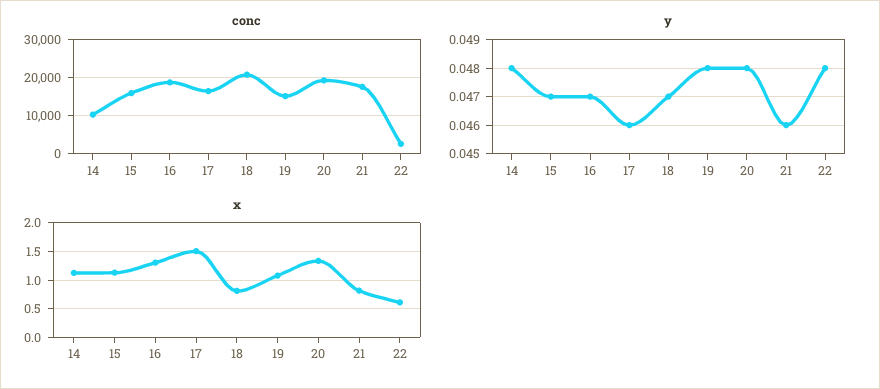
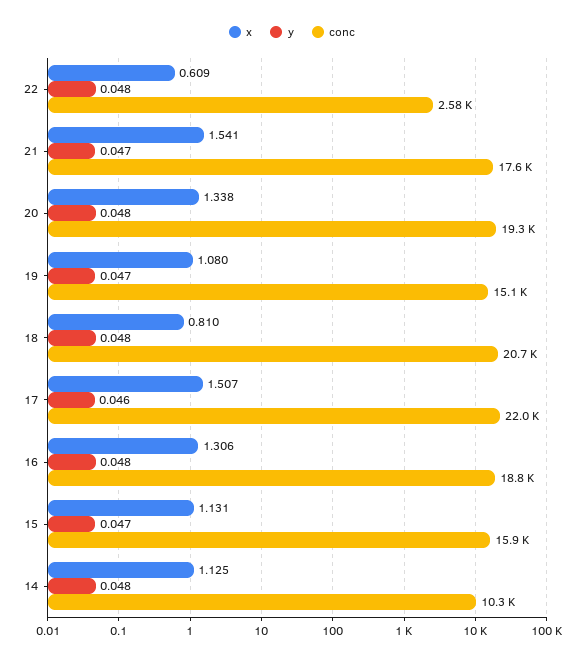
conc, 17: 16000 -> 22000
y, 16: 0.047 -> 0.048
y, 18: 0.047 -> 0.048
y, 19: 0.048 -> 0.047
y, 21: 0.046 -> 0.047
x, 21: 0.75 -> 1.541

